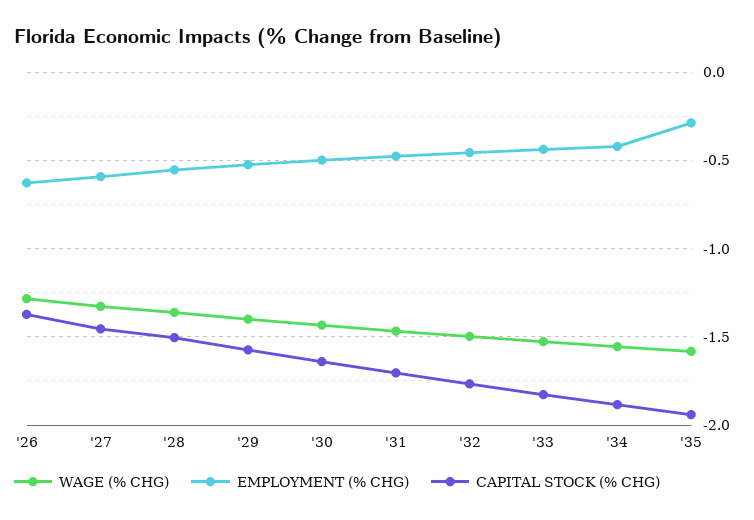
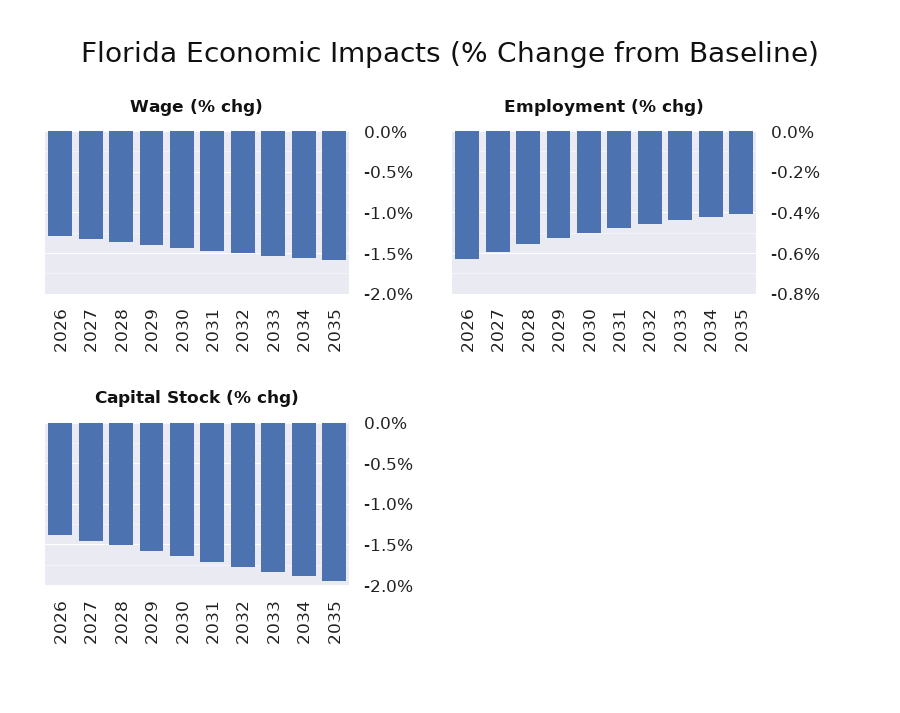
EMPLOYMENT (% CHG), '35: -0.3 -> -0.4

